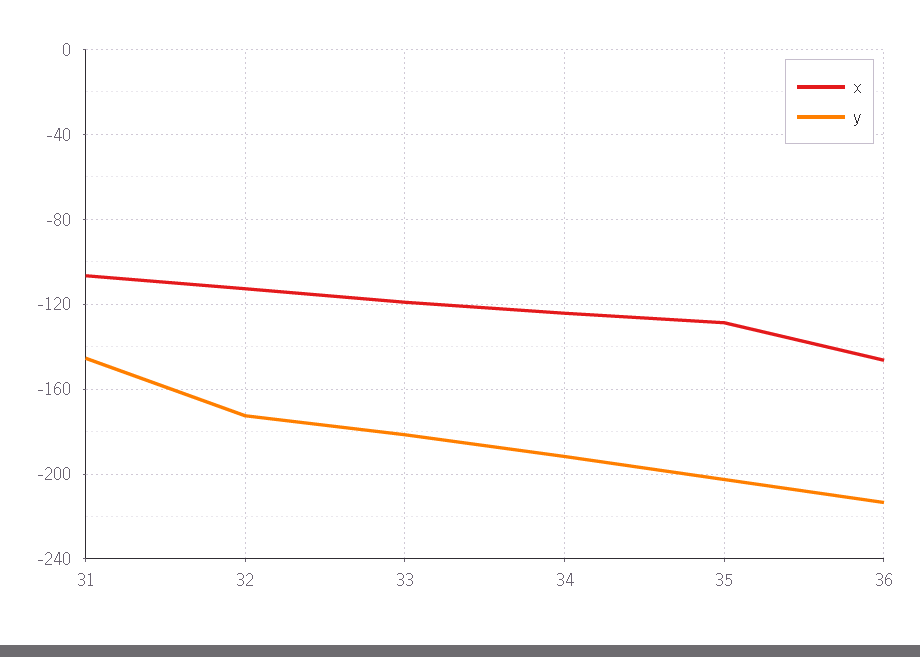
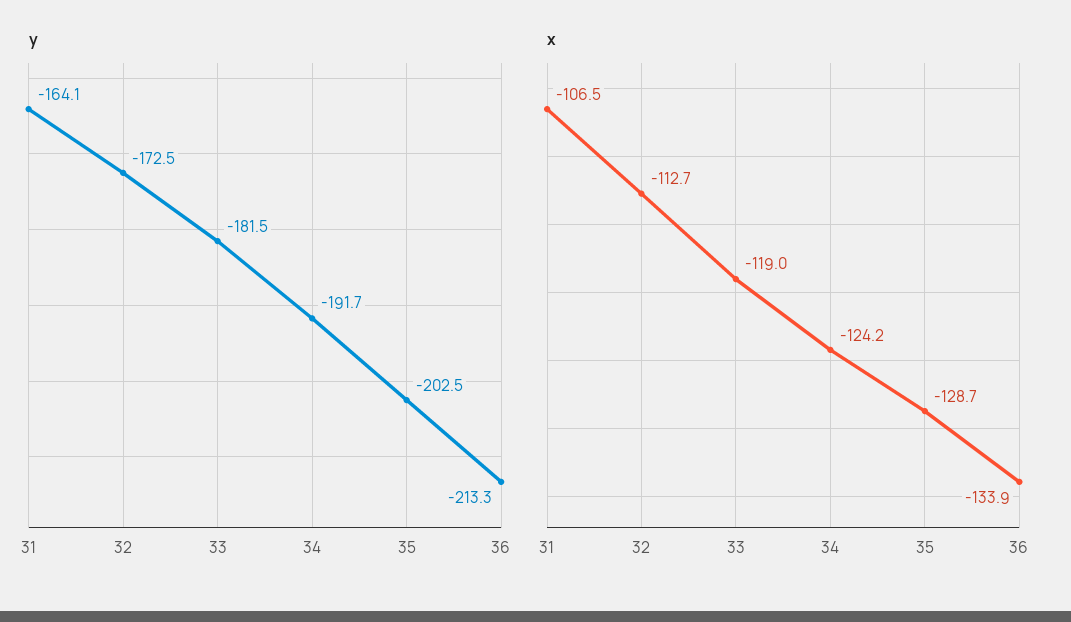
y, 31: -145 -> -164.1
x, 36: -145 -> -133.9

